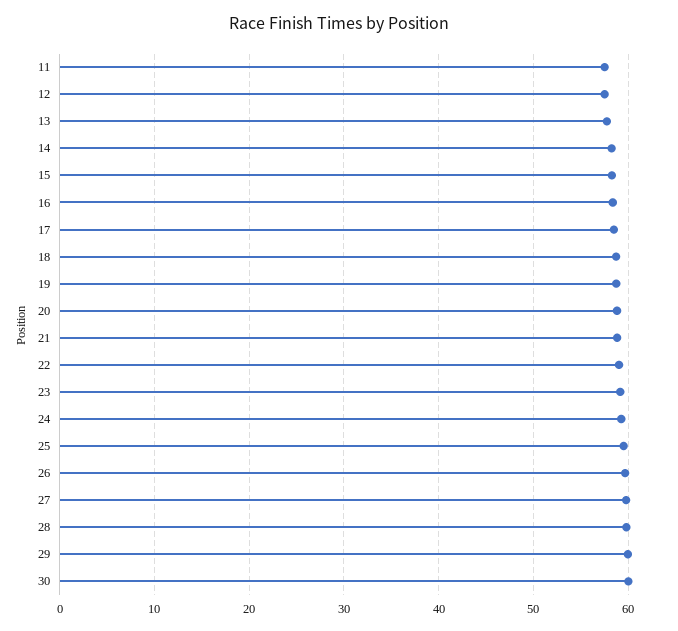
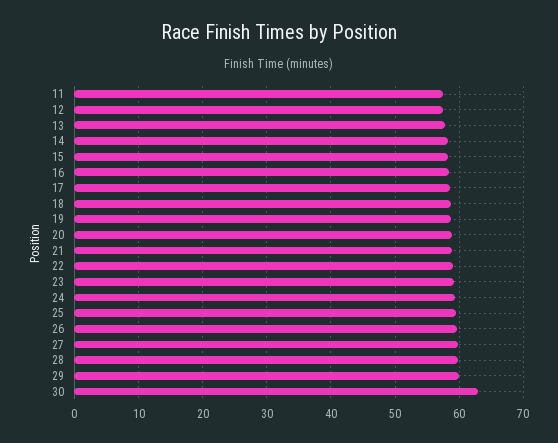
30: 60 -> 63

